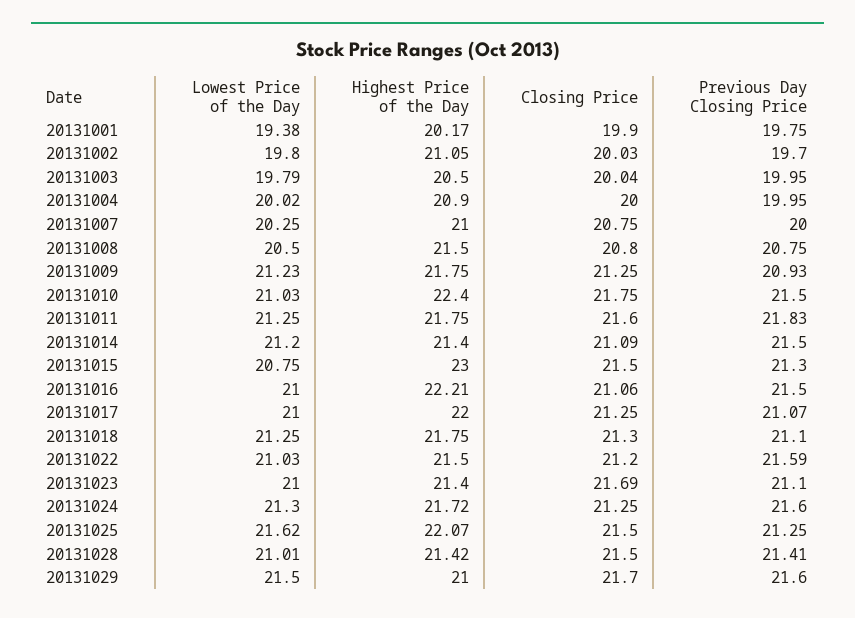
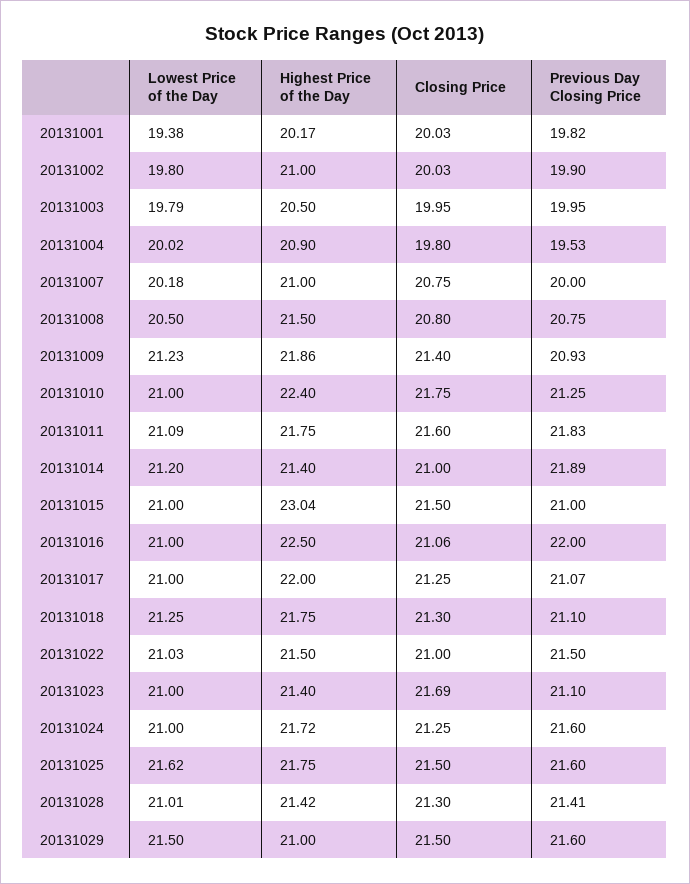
Closing Price, 20131001: 19.9 -> 20.03
Previous Day Closing Price, 20131001: 19.75 -> 19.82
Highest Price of the Day, 20131002: 21.05 -> 21
Previous Day Closing Price, 20131002: 19.7 -> 19.9
Closing Price, 20131003: 20.04 -> 19.95
Closing Price, 20131004: 20 -> 19.8
Previous Day Closing Price, 20131004: 19.95 -> 19.53
Lowest Price of the Day, 20131007: 20.25 -> 20.18
Highest Price of the Day, 20131009: 21.75 -> 21.86
Closing Price, 20131009: 21.25 -> 21.4
Lowest Price of the Day, 20131010: 21.03 -> 21
Previous Day Closing Price, 20131010: 21.5 -> 21.25
Lowest Price of the Day, 20131011: 21.25 -> 21.09
Closing Price, 20131014: 21.09 -> 21
Previous Day Closing Price, 20131014: 21.5 -> 21.89
Lowest Price of the Day, 20131015: 20.75 -> 21
Highest Price of the Day, 20131015: 23 -> 23.04
Previous Day Closing Price, 20131015: 21.3 -> 21
Highest Price of the Day, 20131016: 22.21 -> 22.5
Previous Day Closing Price, 20131016: 21.5 -> 22
Closing Price, 20131022: 21.2 -> 21
Previous Day Closing Price, 20131022: 21.59 -> 21.5
Lowest Price of the Day, 20131024: 21.3 -> 21
Highest Price of the Day, 20131025: 22.07 -> 21.75
Previous Day Closing Price, 20131025: 21.25 -> 21.6
Closing Price, 20131028: 21.5 -> 21.3
Closing Price, 20131029: 21.7 -> 21.5

